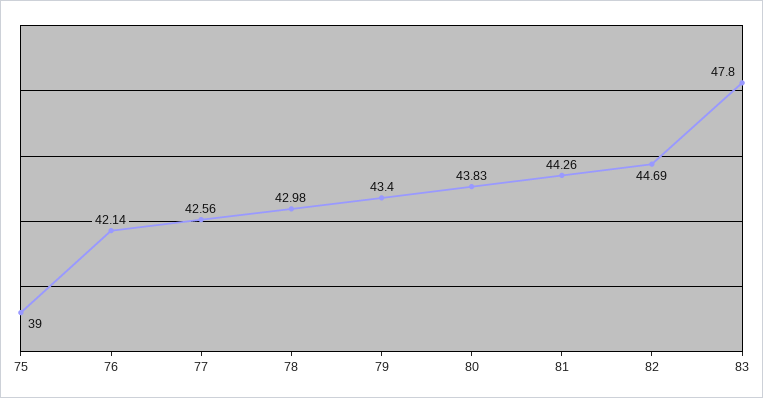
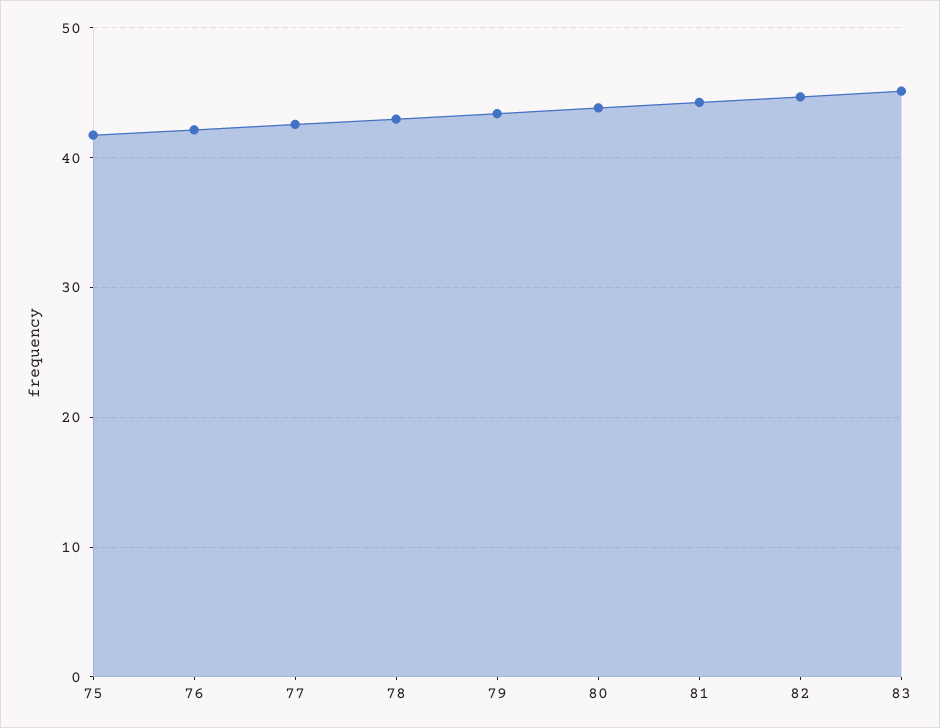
75: 39 -> 42
83: 47.8 -> 45

